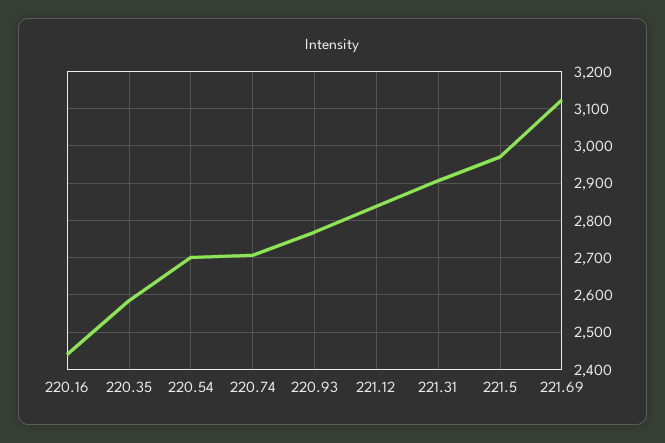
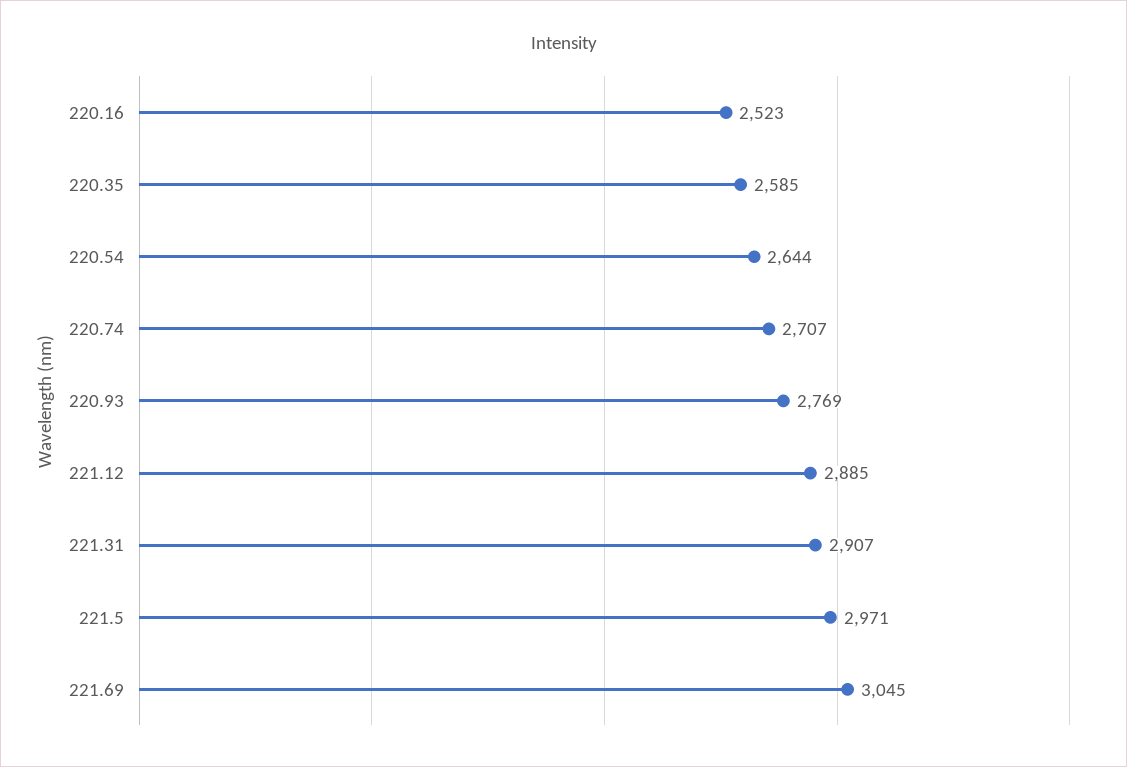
220.16: 2440 -> 2523
220.54: 2700 -> 2644
221.12: 2840 -> 2885
221.69: 3120 -> 3045

